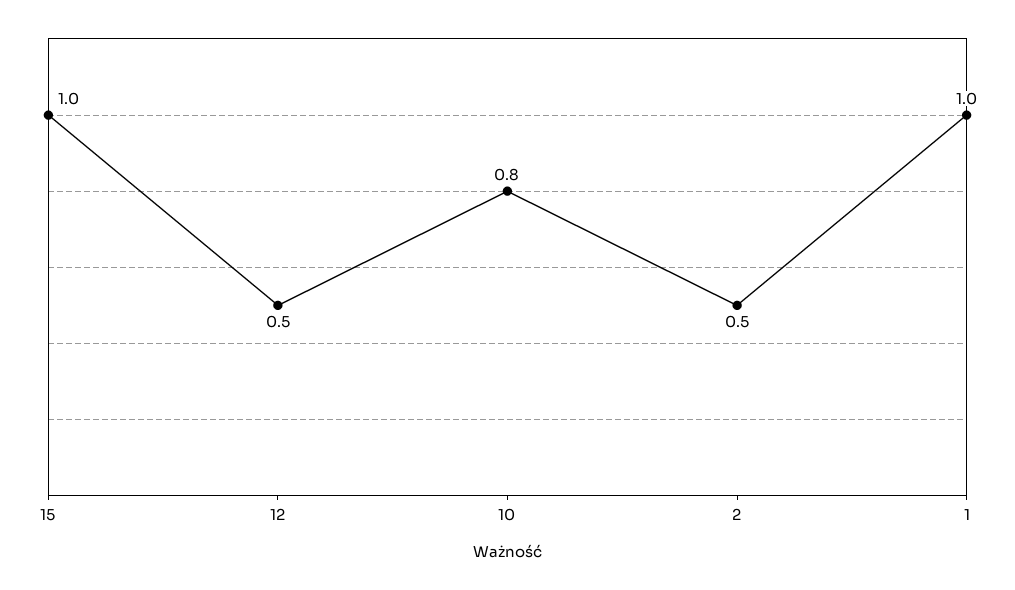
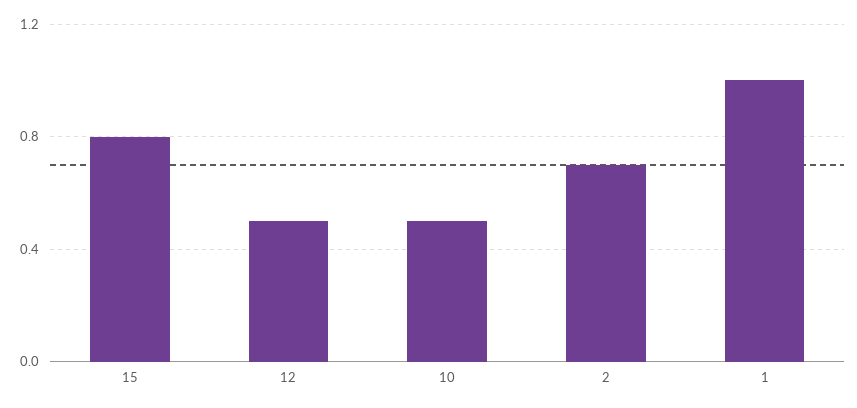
15: 1 -> 0.8
10: 0.8 -> 0.5
2: 0.5 -> 0.7

